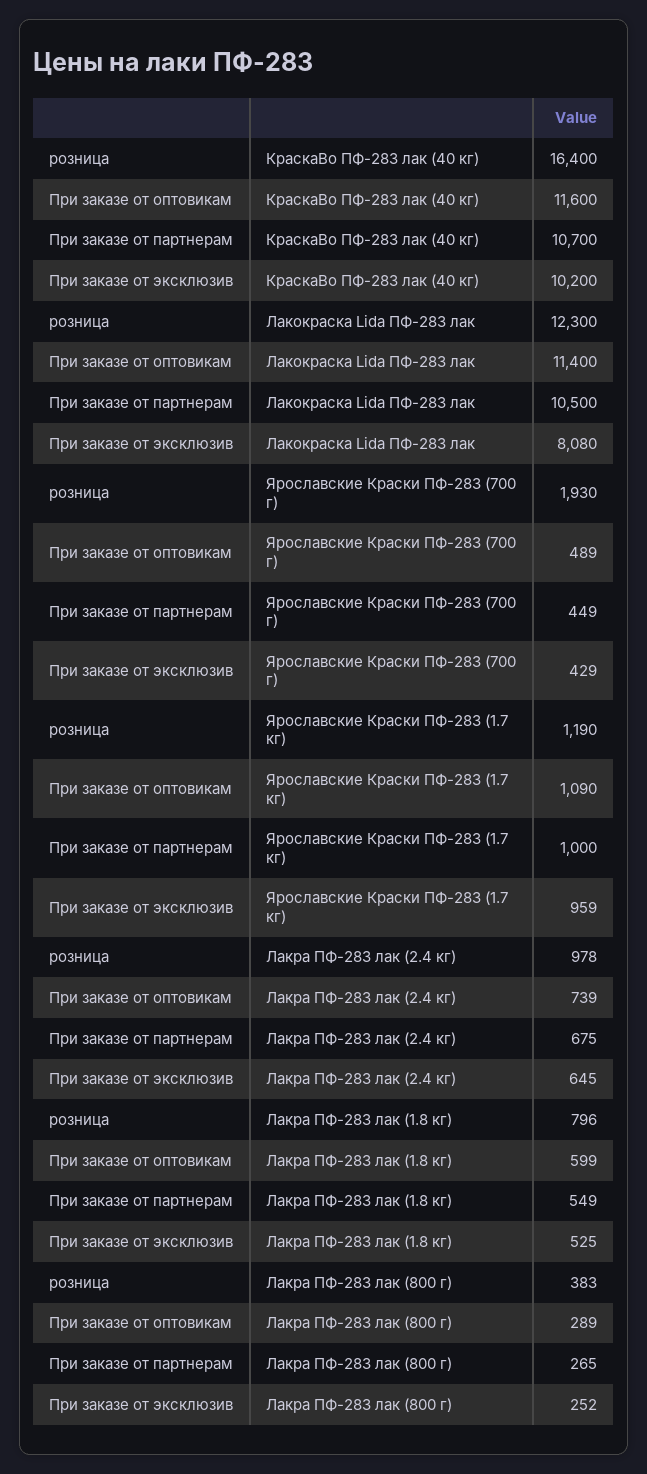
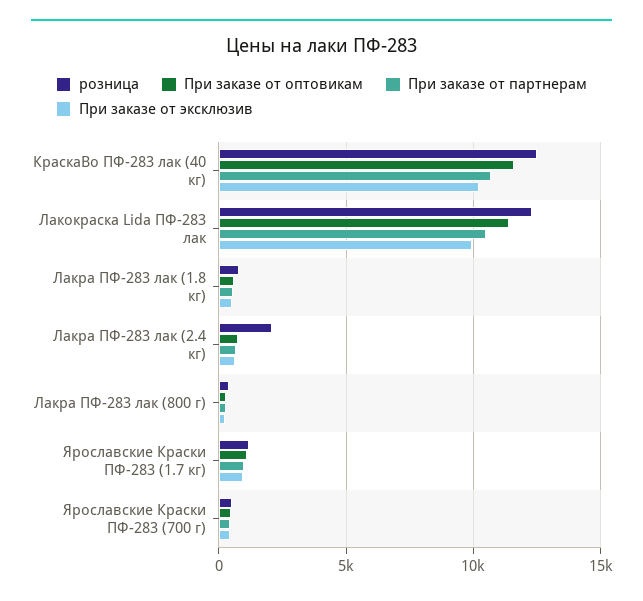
розница, КраскаВо ПФ-283 лак (40 кг): 16400 -> 12500
При заказе от эксклюзив, Лакокраска Lida ПФ-283 лак: 8080 -> 10000
розница, Ярославские Краски ПФ-283 (700 г): 1930 -> 500
розница, Лакра ПФ-283 лак (2.4 кг): 978 -> 2000

